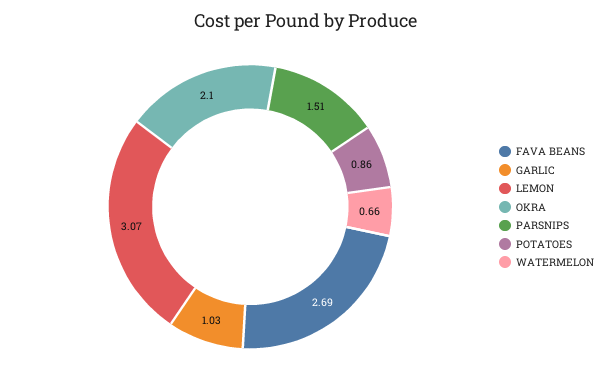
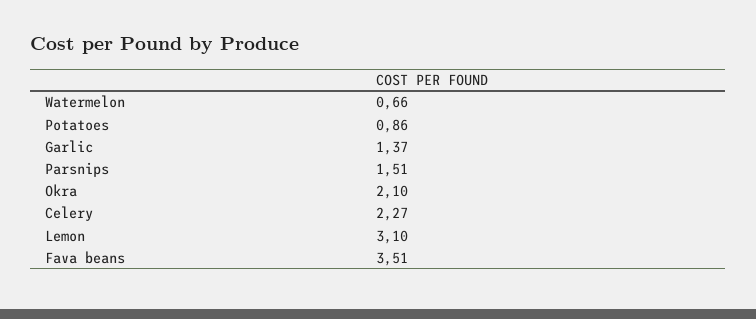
FAVA BEANS: 2.69 -> 3.51
GARLIC: 1.03 -> 1.37
LEMON: 3.07 -> 3.1
Celery: none -> 2.27

